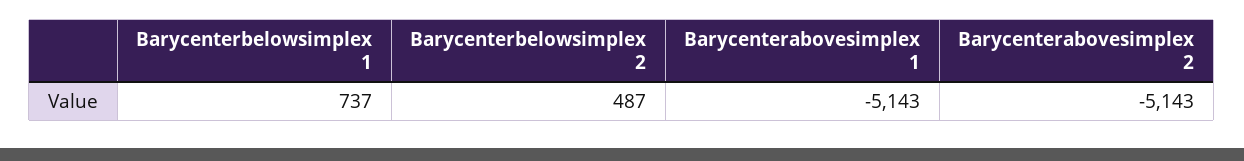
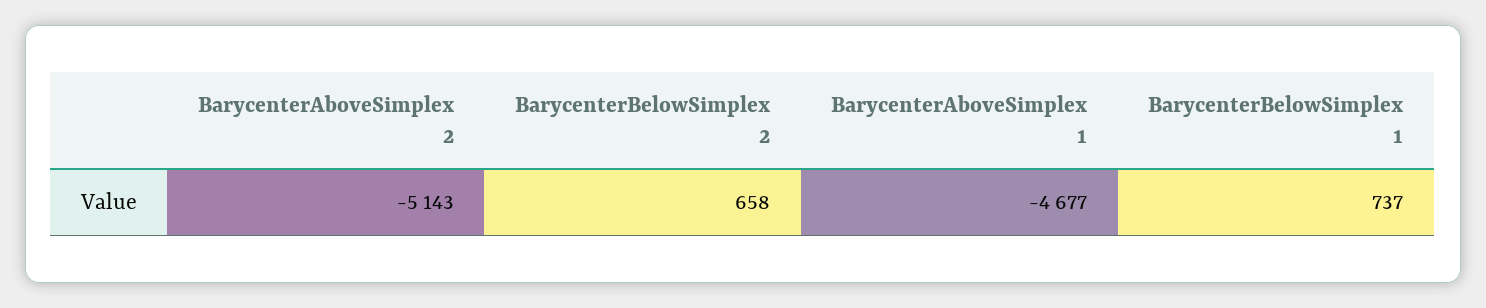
Barycenterbelowsimplex 2: 487 -> 658
Barycenterabovesimplex 1: -5143 -> -4677

